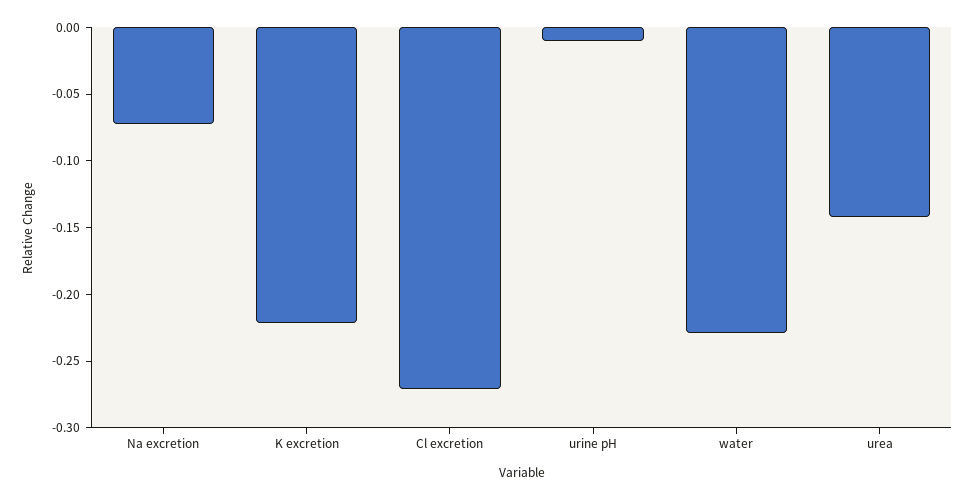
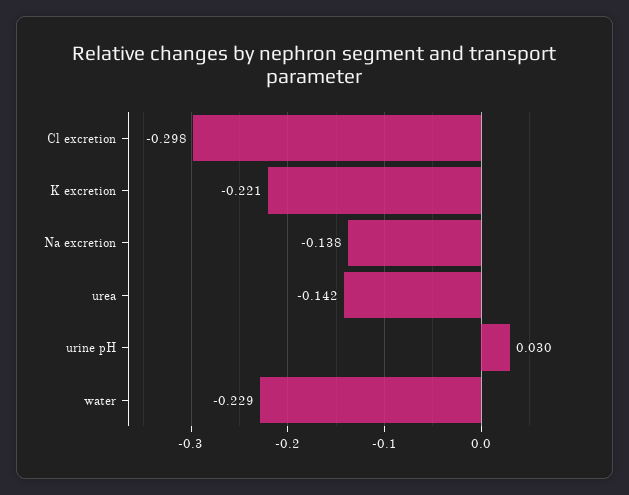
Na excretion: -0.07 -> -0.138
Cl excretion: -0.27 -> -0.298
urine pH: -0.01 -> 0.03

